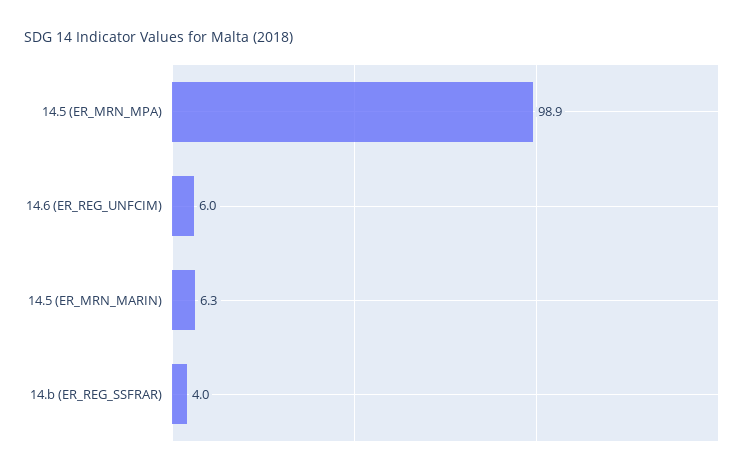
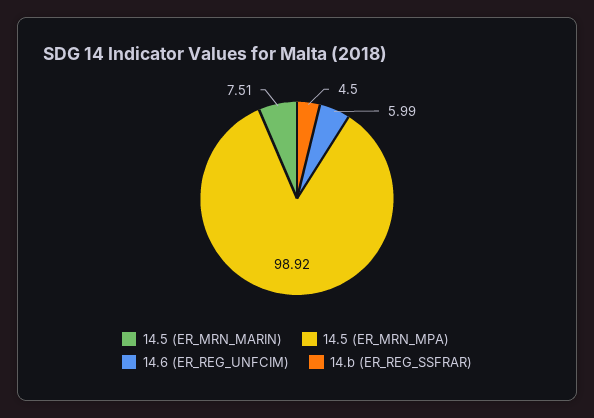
14.5 (ER_MRN_MARIN): 6.3 -> 7.51
14.b (ER_REG_SSFRAR): 4 -> 4.5

